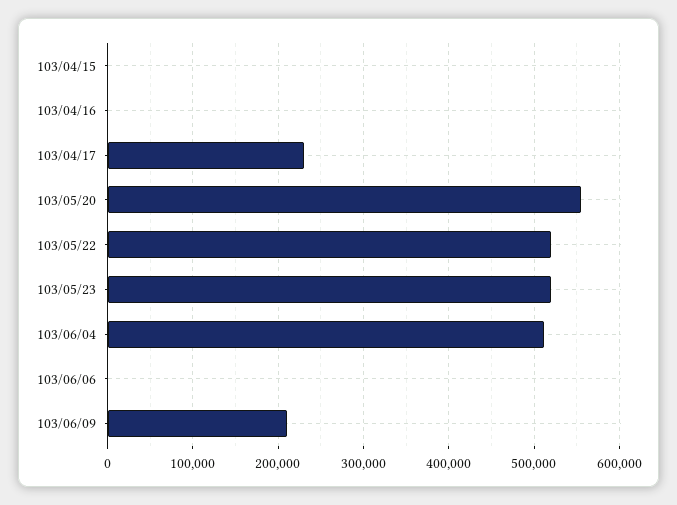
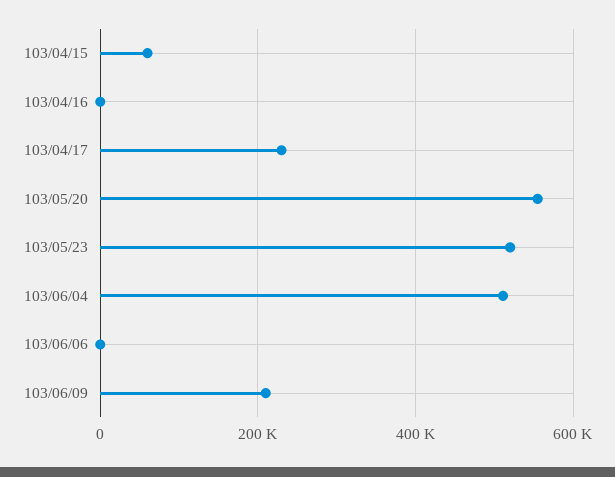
103/04/15: 0 -> 60000
103/05/22: 520000 -> none

